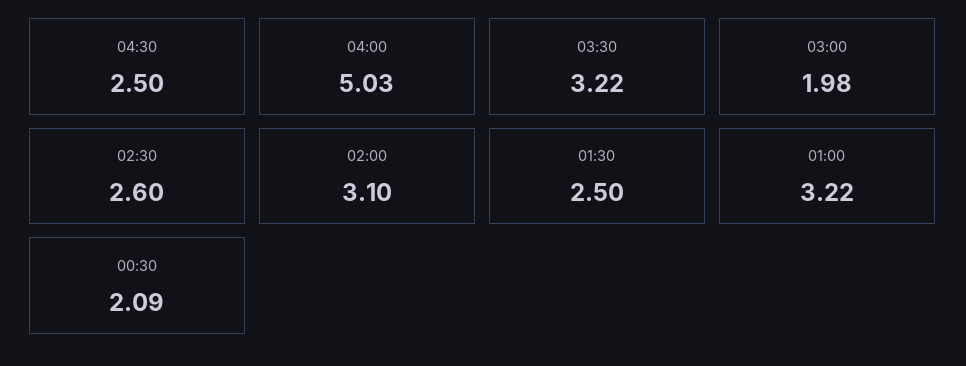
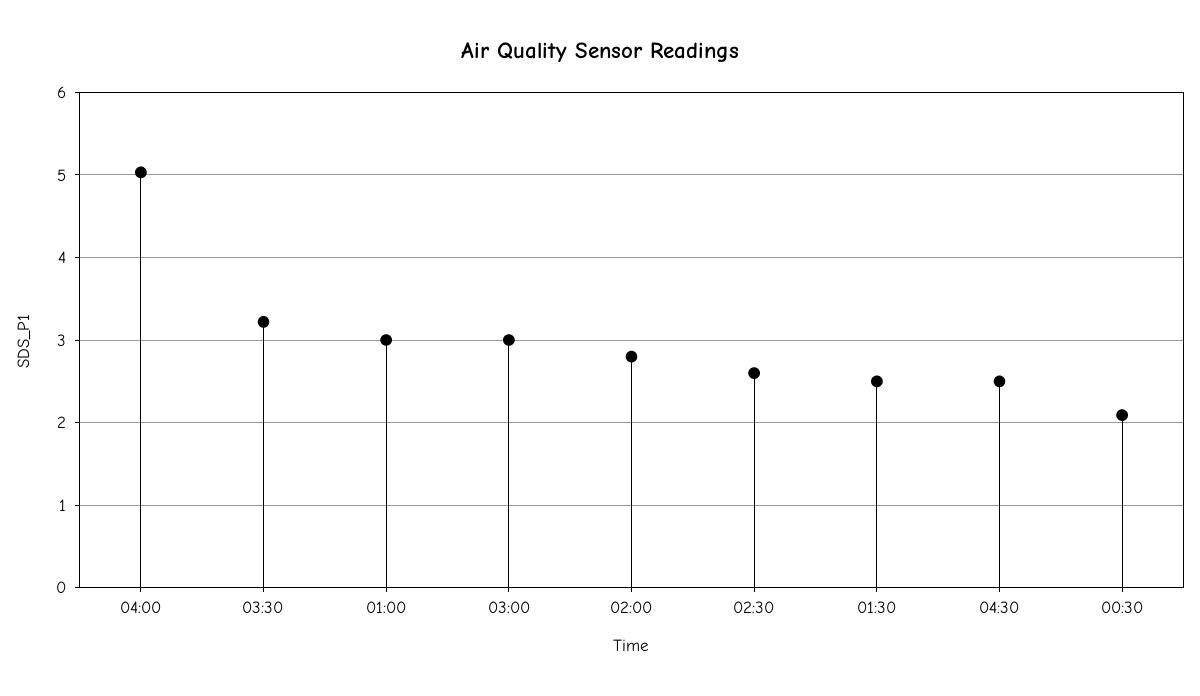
03:00: 1.98 -> 3
02:00: 3.1 -> 2.8
01:00: 3.22 -> 3

